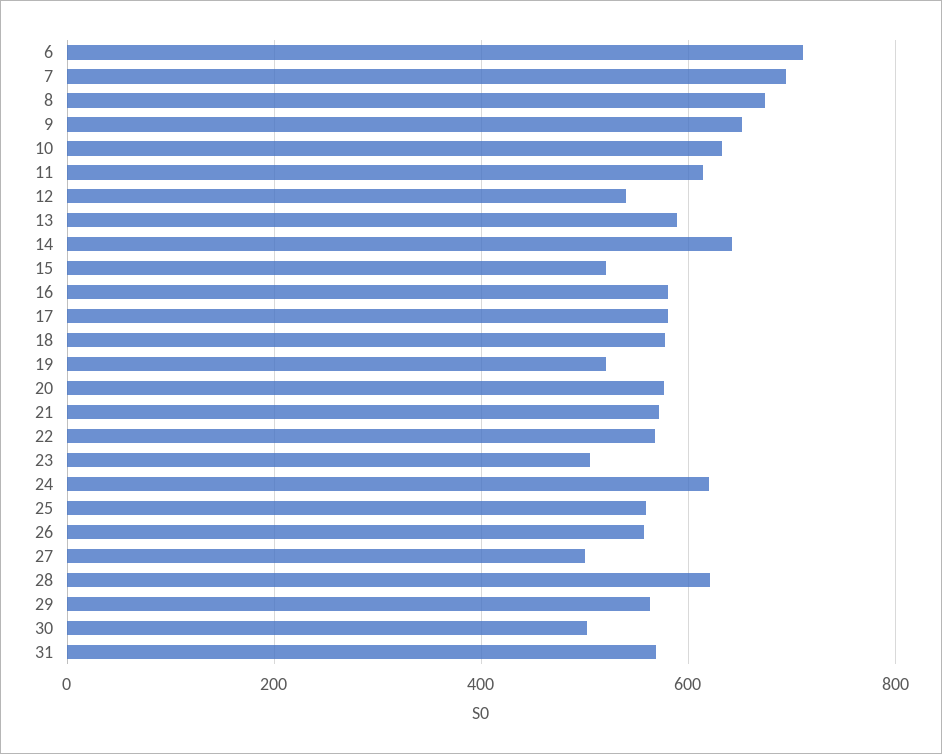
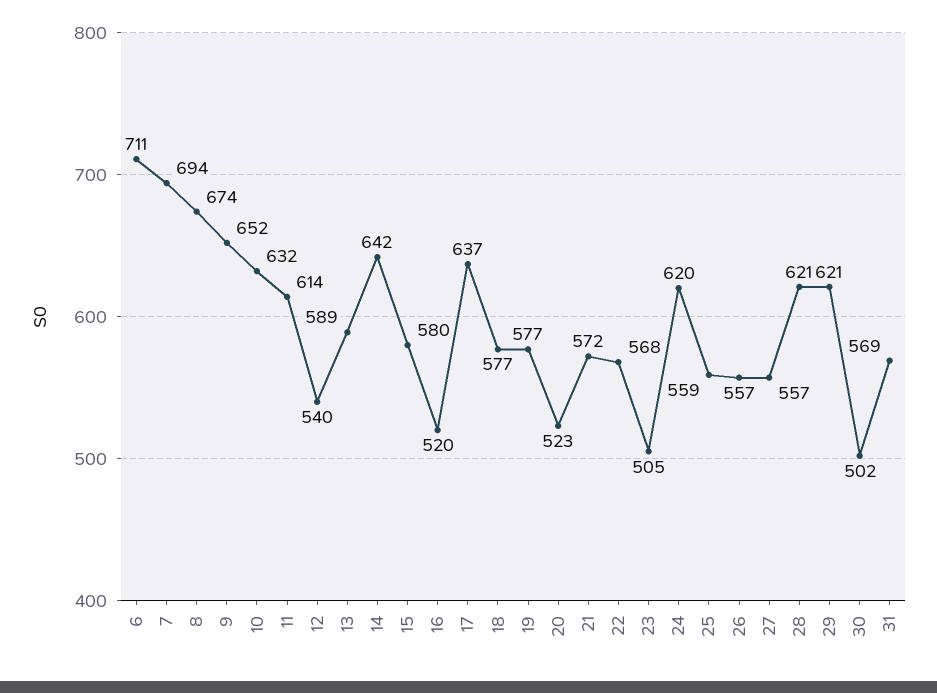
15: 520 -> 580
16: 580 -> 520
17: 580 -> 637
19: 520 -> 577
20: 580 -> 523
27: 500 -> 557
29: 560 -> 621

